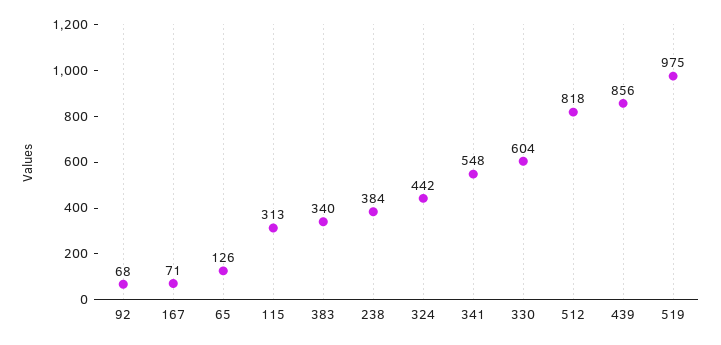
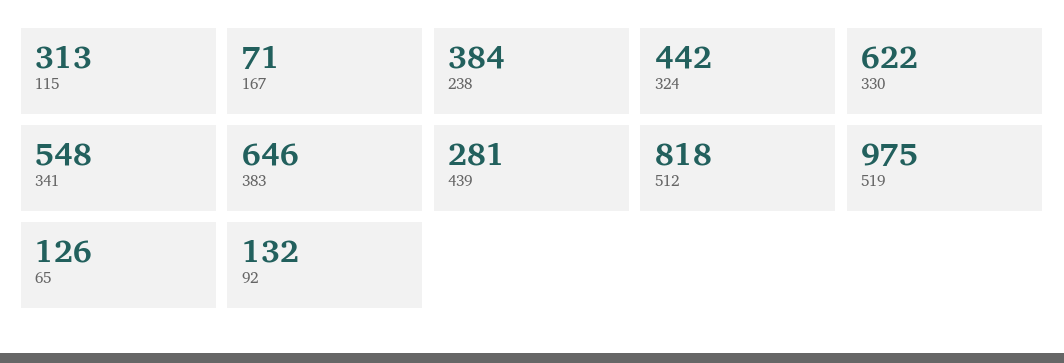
92: 68 -> 132
383: 340 -> 646
330: 604 -> 622
439: 856 -> 281

